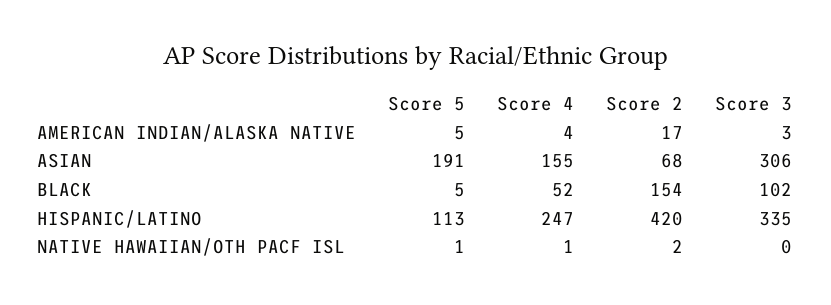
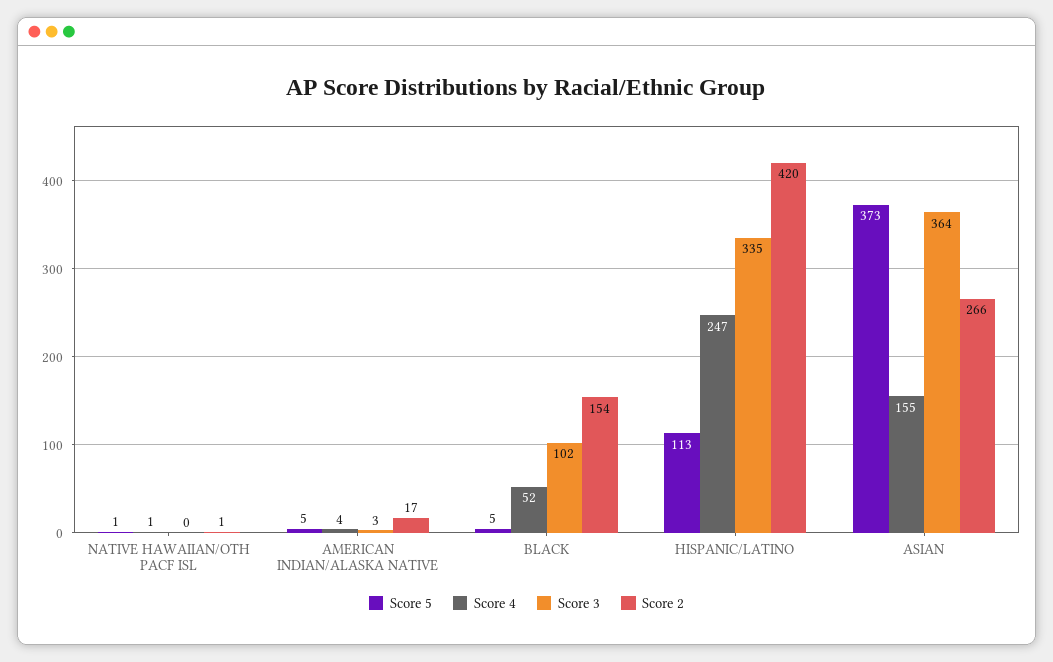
Score 5, ASIAN: 191 -> 373
Score 2, ASIAN: 68 -> 266
Score 3, ASIAN: 306 -> 364
Score 2, NATIVE HAWAIIAN/OTH PACF ISL: 2 -> 1

